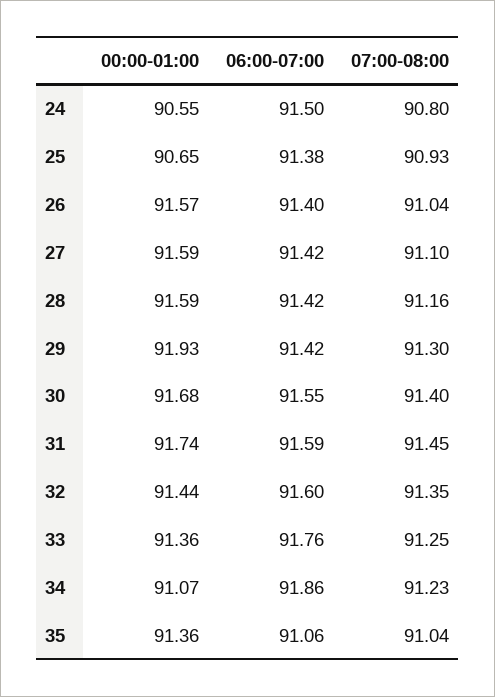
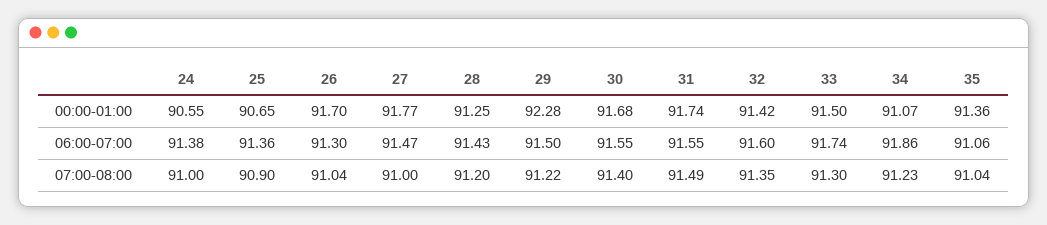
06:00-07:00, 24: 91.5 -> 91.38
07:00-08:00, 24: 90.8 -> 91
06:00-07:00, 25: 91.38 -> 91.36
07:00-08:00, 25: 90.93 -> 90.9
00:00-01:00, 26: 91.57 -> 91.7
06:00-07:00, 26: 91.4 -> 91.3
00:00-01:00, 27: 91.59 -> 91.77
06:00-07:00, 27: 91.42 -> 91.47
07:00-08:00, 27: 91.1 -> 91
00:00-01:00, 28: 91.59 -> 91.25
06:00-07:00, 28: 91.42 -> 91.43
07:00-08:00, 28: 91.16 -> 91.2
00:00-01:00, 29: 91.93 -> 92.28
06:00-07:00, 29: 91.42 -> 91.5
07:00-08:00, 29: 91.3 -> 91.22
06:00-07:00, 31: 91.59 -> 91.55
07:00-08:00, 31: 91.45 -> 91.49
00:00-01:00, 32: 91.44 -> 91.42
00:00-01:00, 33: 91.36 -> 91.5
06:00-07:00, 33: 91.76 -> 91.74
07:00-08:00, 33: 91.25 -> 91.3

